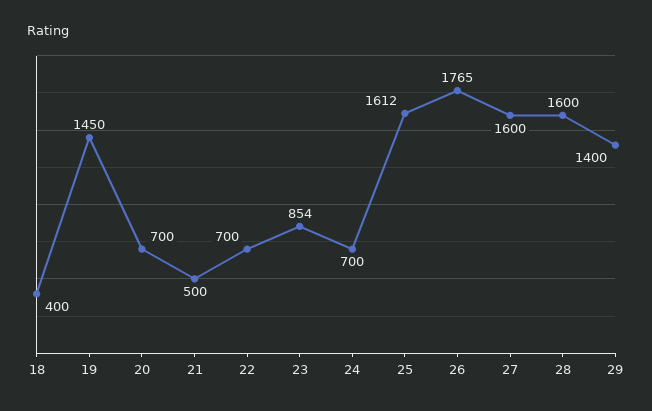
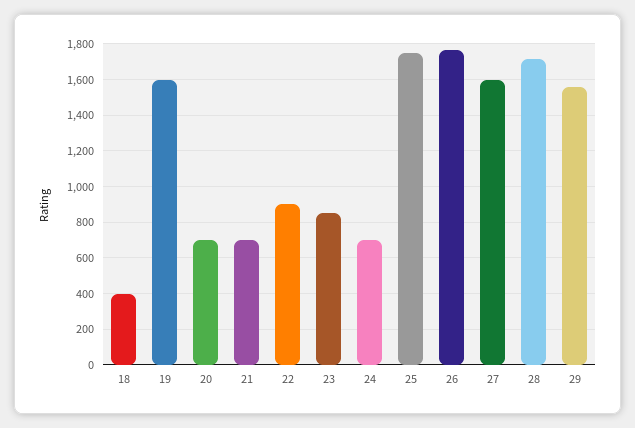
19: 1450 -> 1600
21: 500 -> 700
22: 700 -> 900
25: 1612 -> 1750
28: 1600 -> 1700
29: 1400 -> 1550

